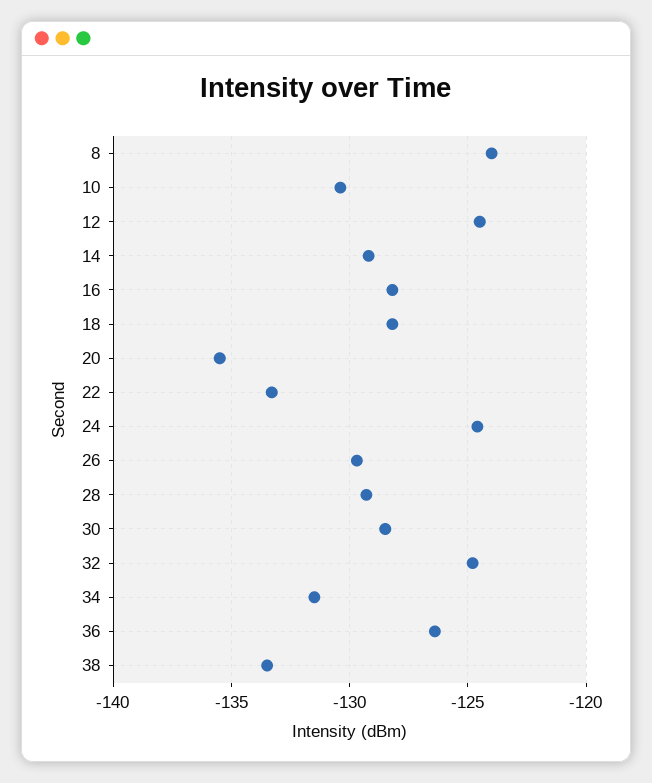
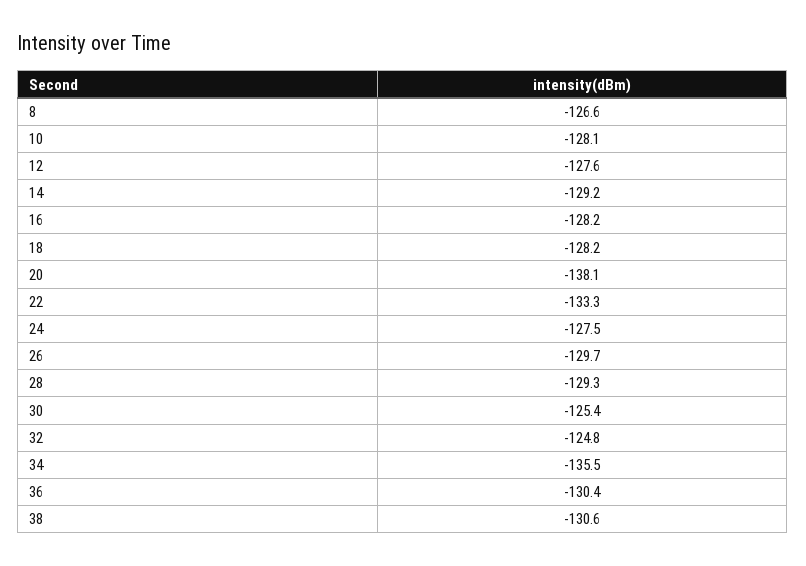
8: -124 -> -126.6
10: -130.5 -> -128.1
12: -124.5 -> -127.6
20: -135.5 -> -138.1
24: -124.5 -> -127.5
30: -128.5 -> -125.4
34: -131.5 -> -135.5
36: -126.5 -> -130.4
38: -133.5 -> -130.6

